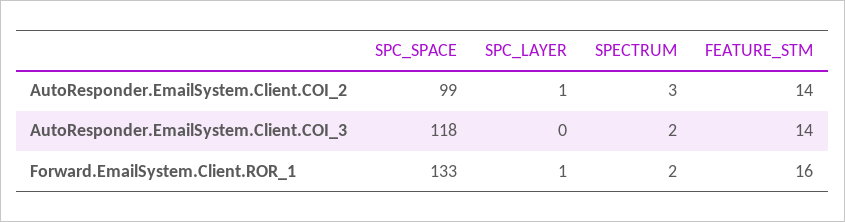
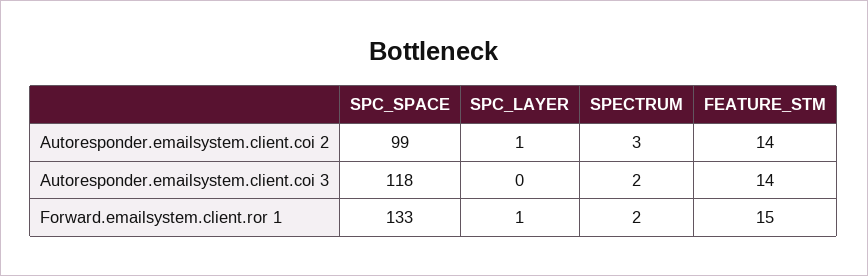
FEATURE_STM, Forward.EmailSystem.Client.ROR_1: 16 -> 15

